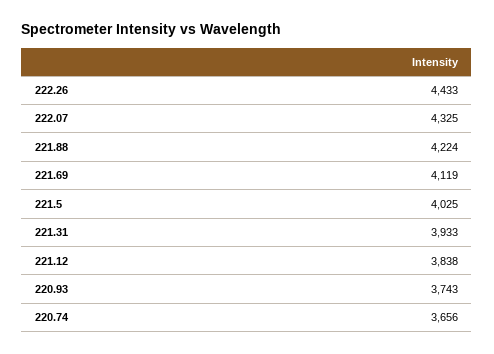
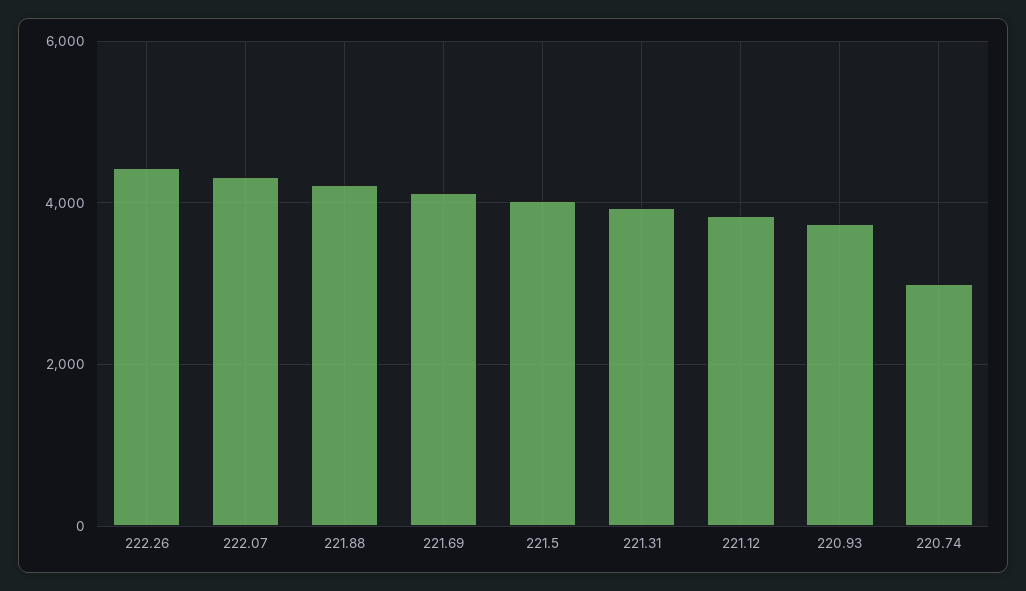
220.74: 3656 -> 3000

